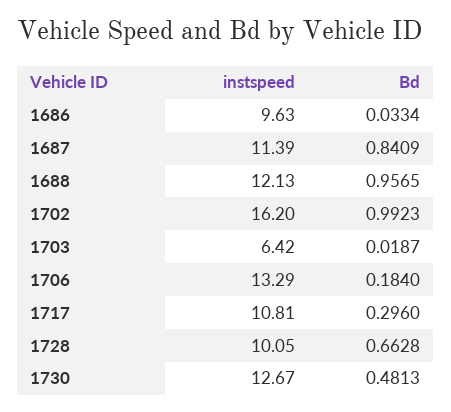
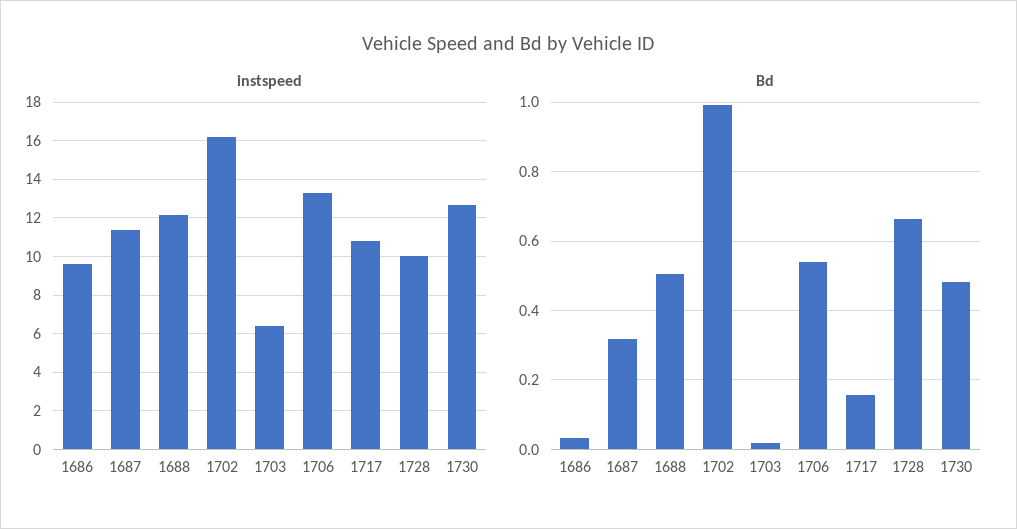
Bd, 1687: 0.8409 -> 0.32
Bd, 1688: 0.9565 -> 0.5
Bd, 1706: 0.184 -> 0.54
Bd, 1717: 0.296 -> 0.16

